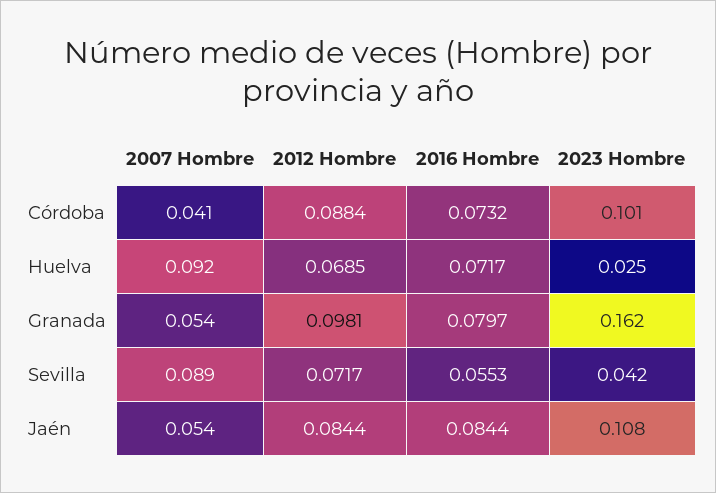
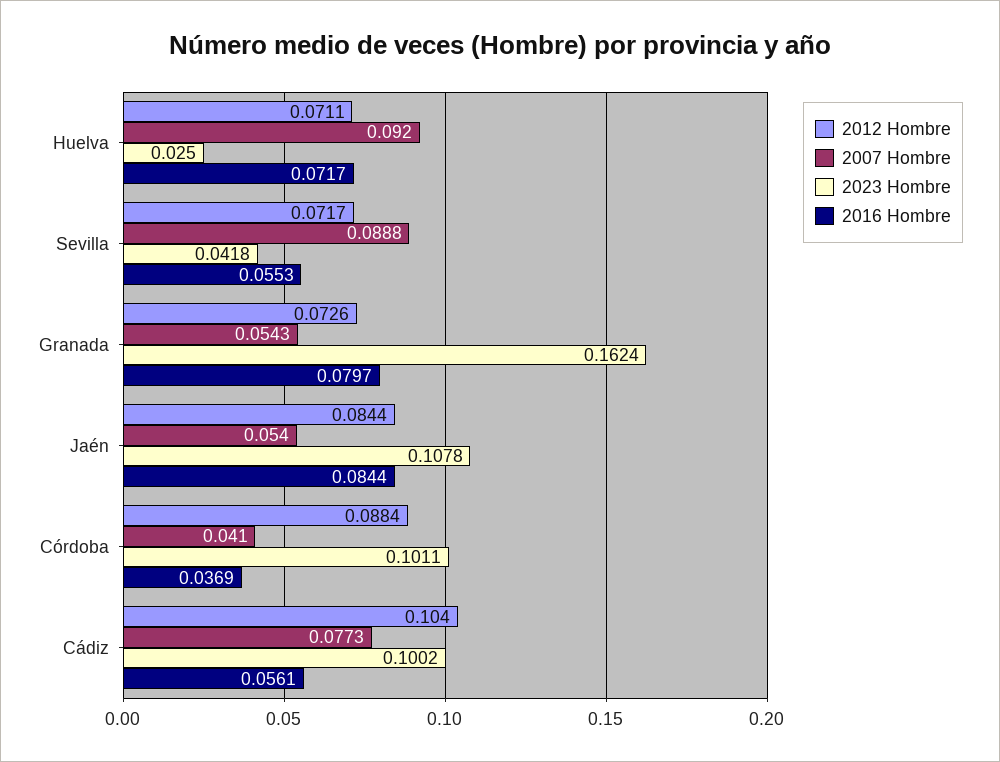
2016 Hombre, Córdoba: 0.0732 -> 0.0369
2012 Hombre, Huelva: 0.0685 -> 0.0711
2012 Hombre, Granada: 0.0981 -> 0.0726
2012 Hombre, Cádiz: none -> 0.104
2007 Hombre, Cádiz: none -> 0.0773
2023 Hombre, Cádiz: none -> 0.1002
2016 Hombre, Cádiz: none -> 0.0561

